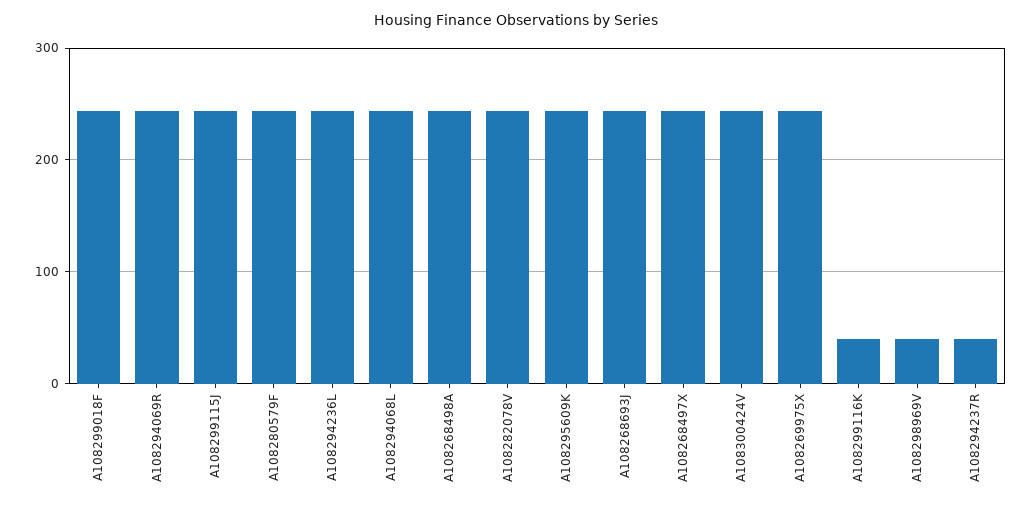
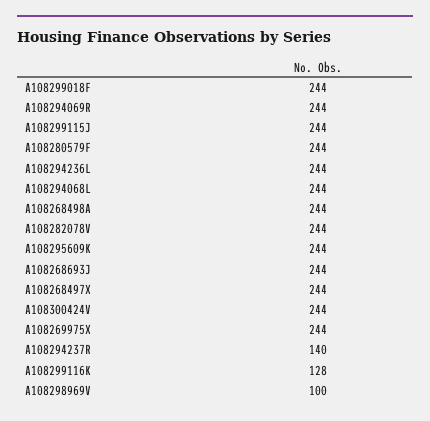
A108299116K: 40 -> 128
A108298969V: 40 -> 100
A108294237R: 40 -> 140

